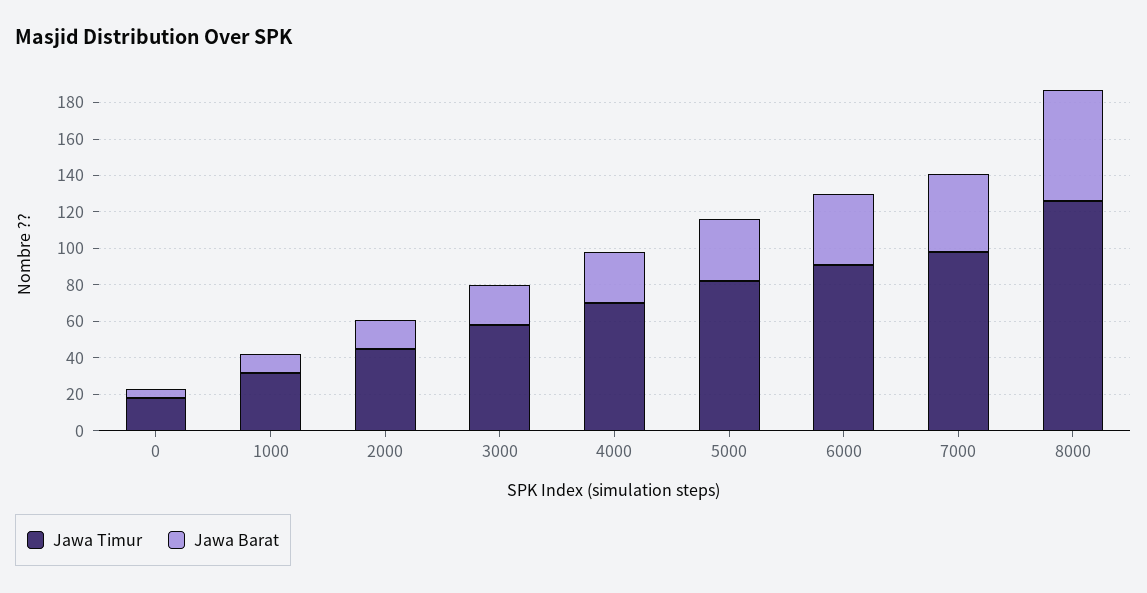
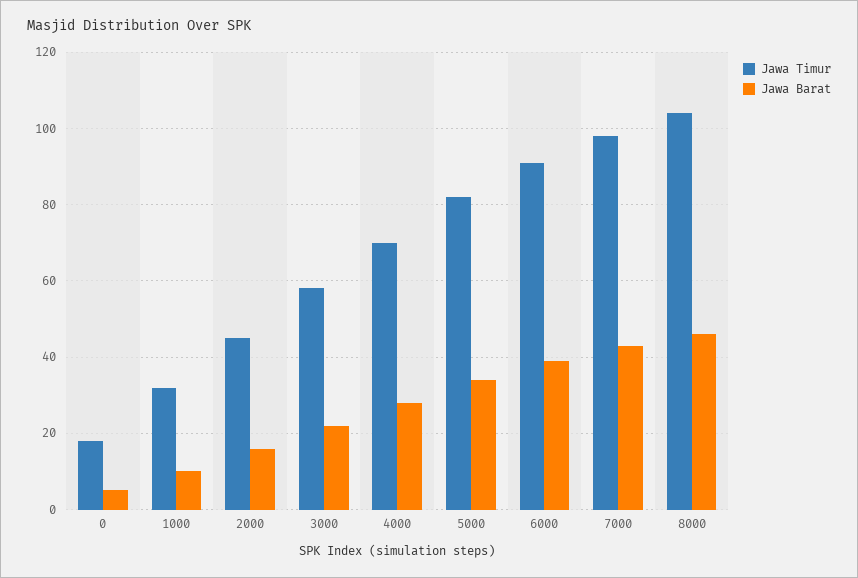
Jawa Timur, 8000: 125 -> 105
Jawa Barat, 8000: 60 -> 45

